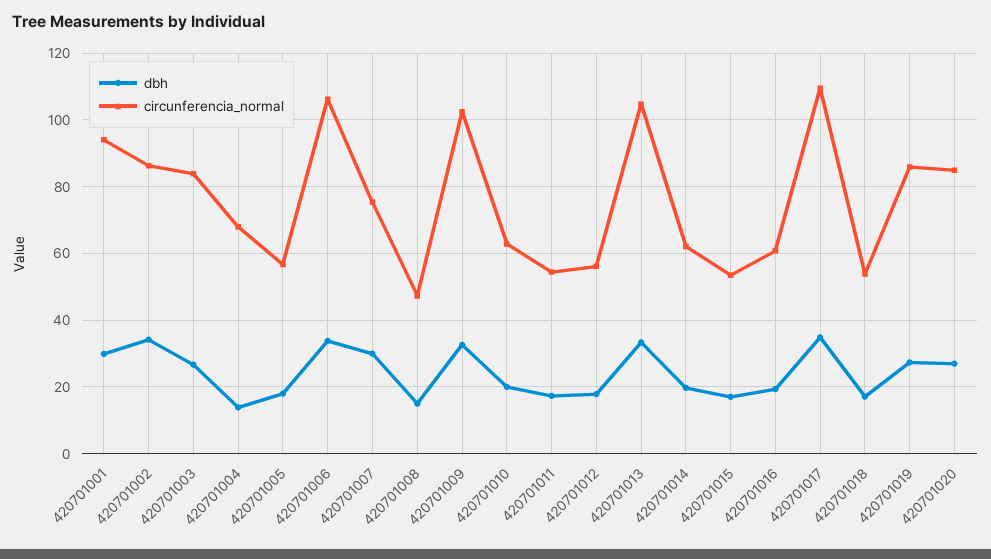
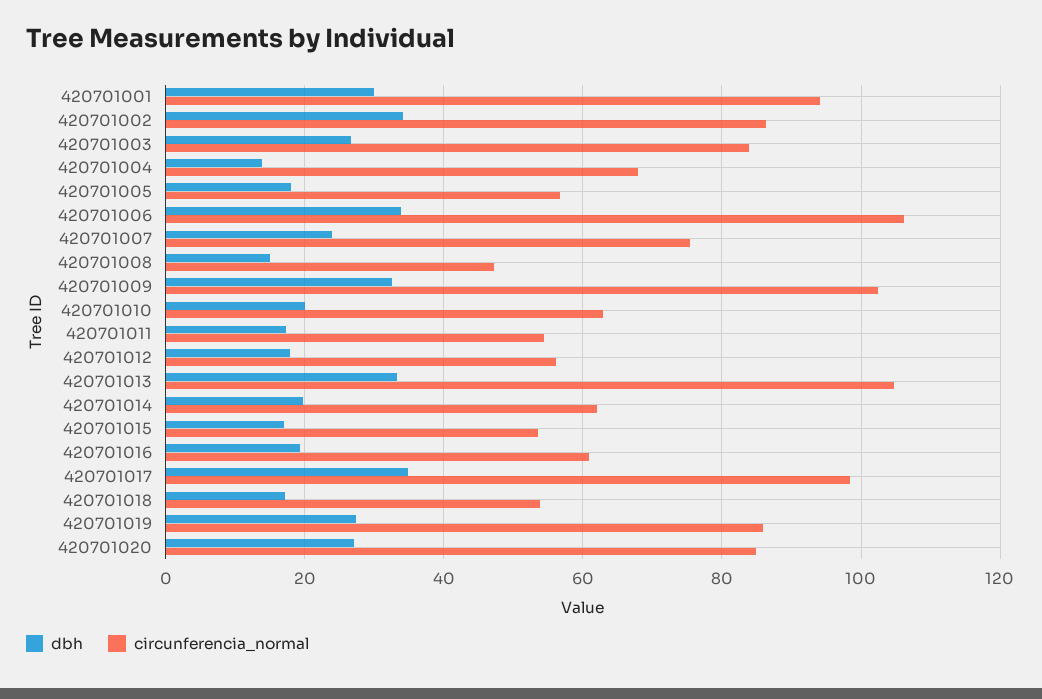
dbh, 420701007: 30 -> 24
circunferencia_normal, 420701017: 110 -> 98

